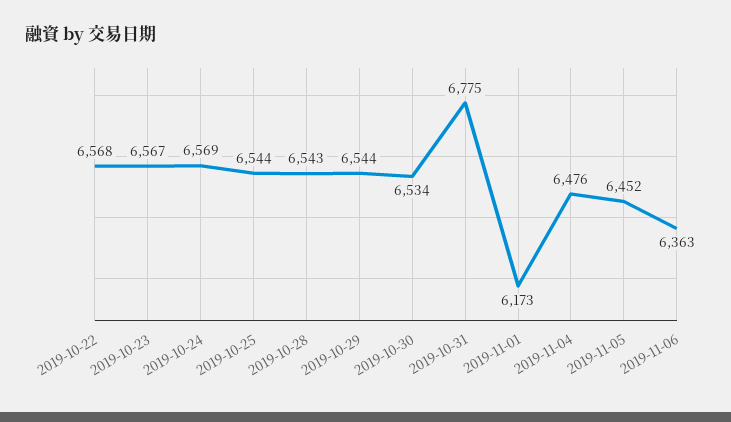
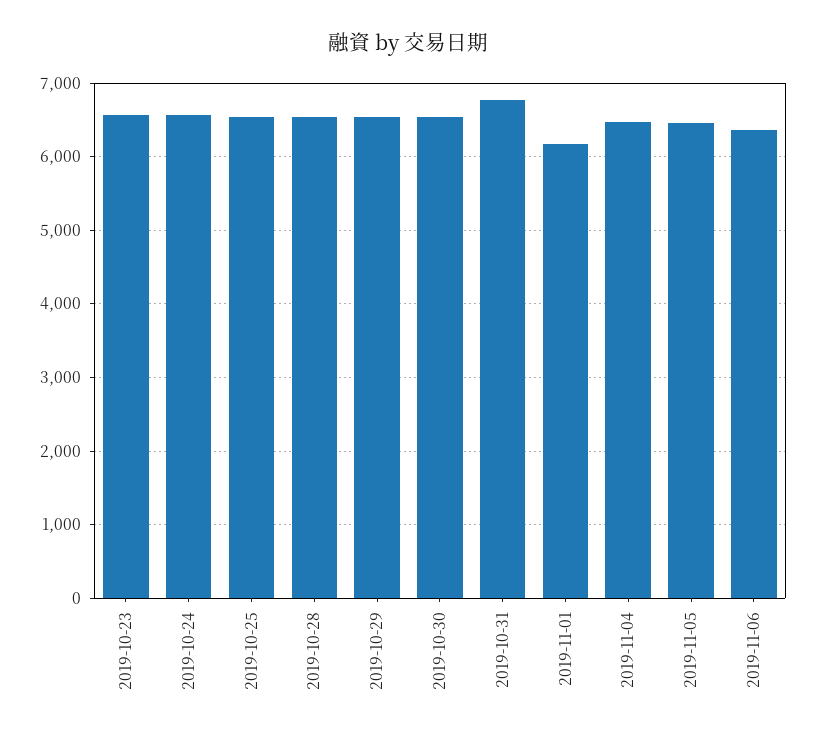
2019-10-22: 6568 -> none

